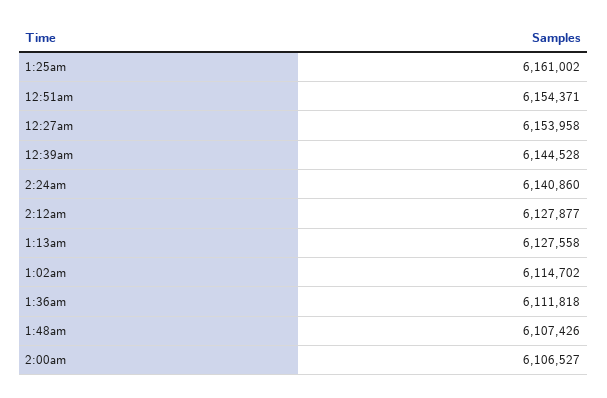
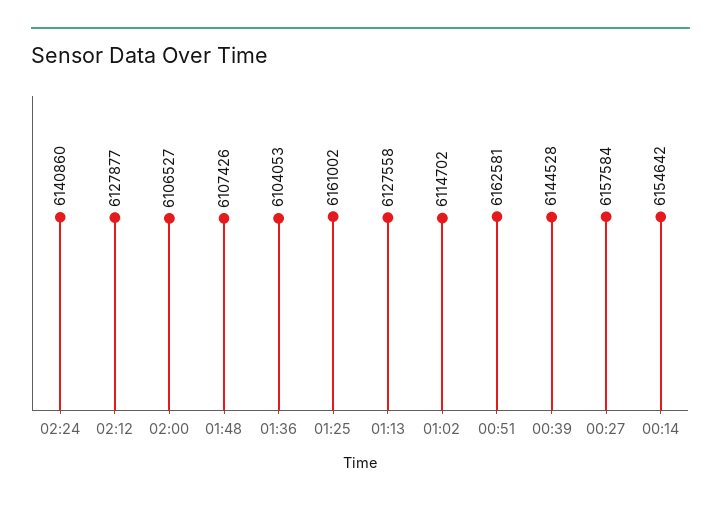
12:51am: 6154371 -> 6162581
12:27am: 6153958 -> 6157584
1:36am: 6111818 -> 6104053
00:14: none -> 6154642

